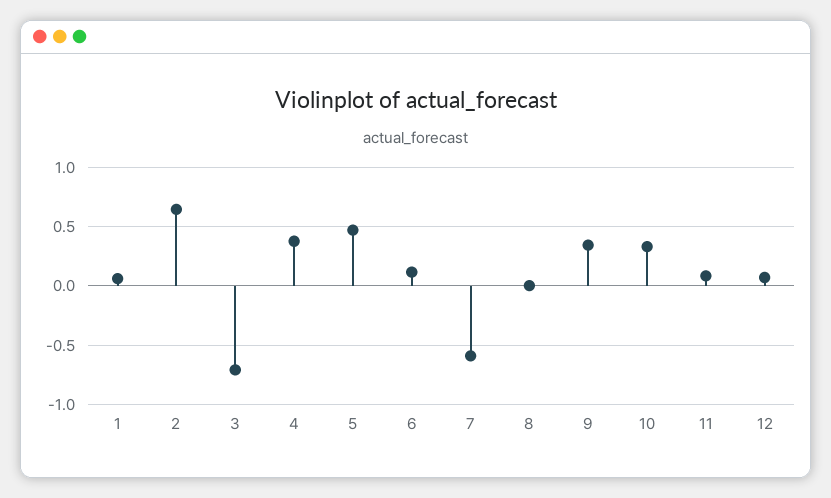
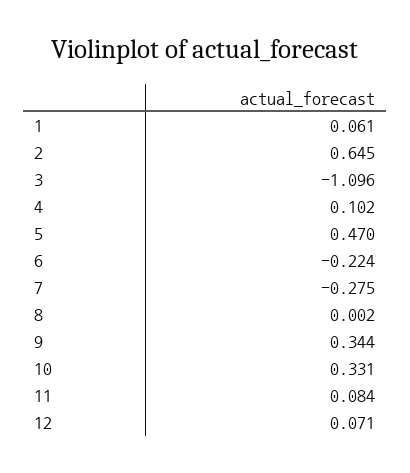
3: -0.7 -> -1.096
4: 0.4 -> 0.102
6: 0.1 -> -0.224
7: -0.6 -> -0.275

